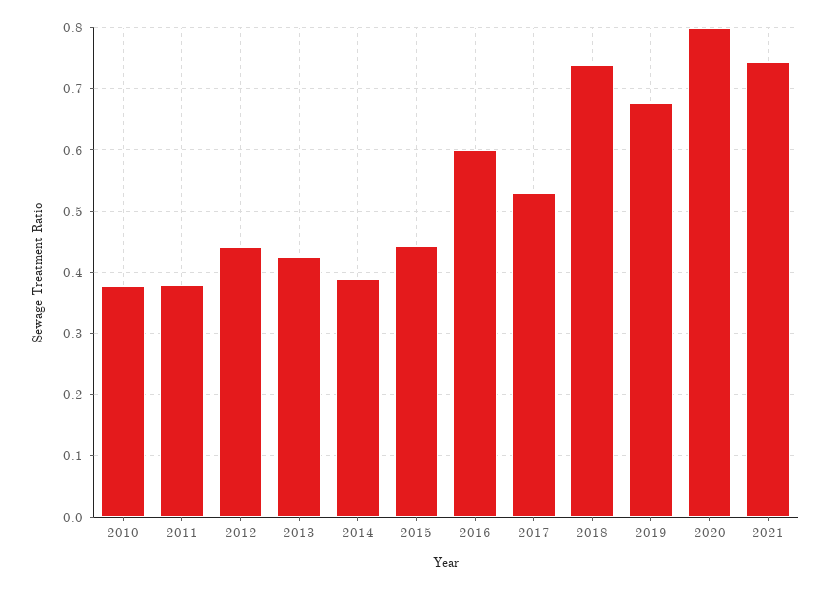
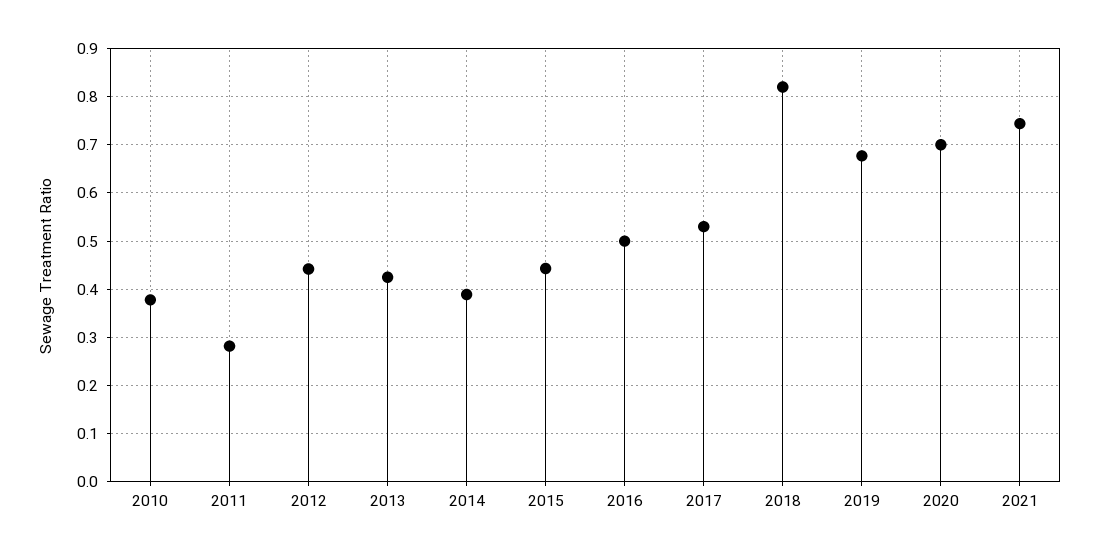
2011: 0.38 -> 0.28
2016: 0.6 -> 0.5
2018: 0.74 -> 0.82
2020: 0.8 -> 0.7

